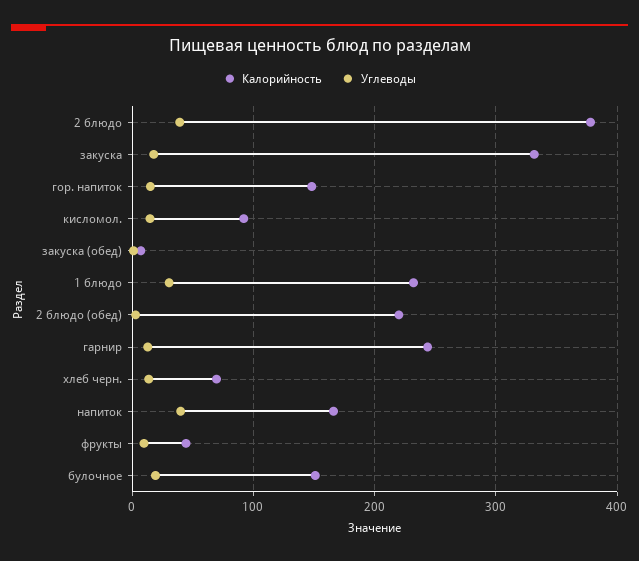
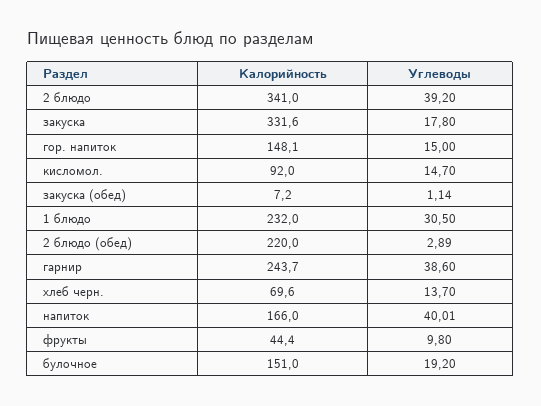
Калорийность, 2 блюдо: 380 -> 341
Углеводы, гарнир: 10 -> 38.6

